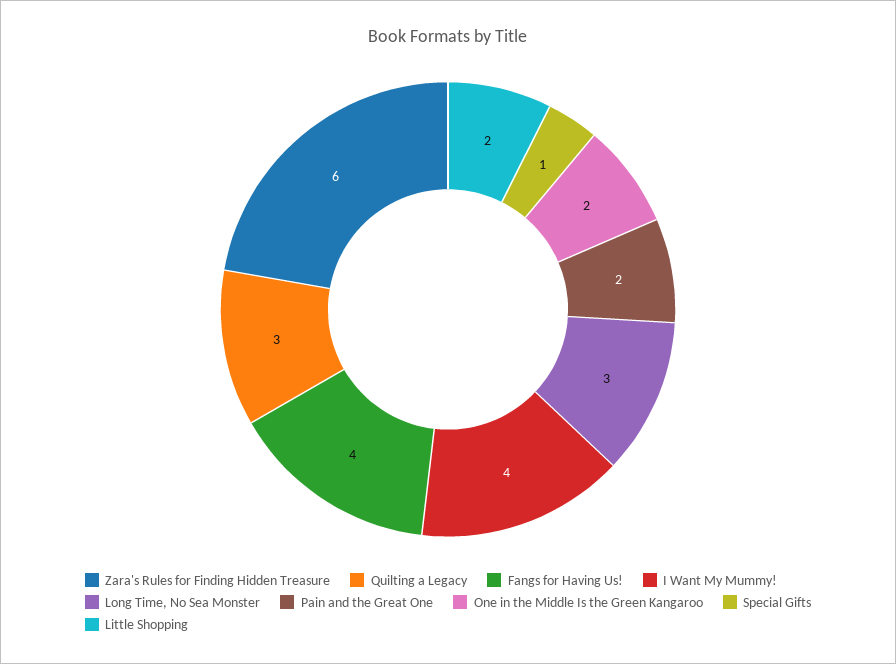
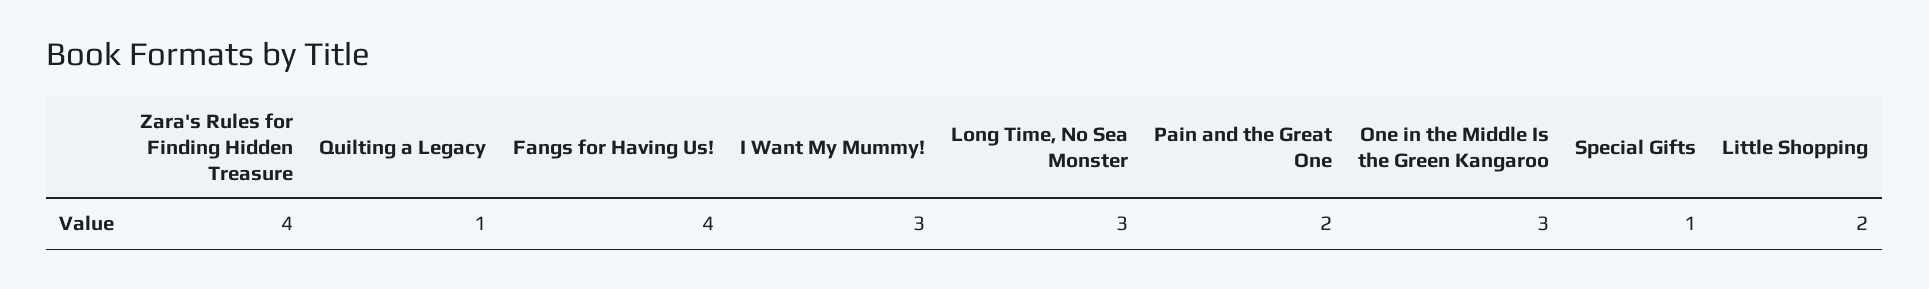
Zara's Rules for Finding Hidden Treasure: 6 -> 4
Quilting a Legacy: 3 -> 1
I Want My Mummy!: 4 -> 3
One in the Middle Is the Green Kangaroo: 2 -> 3

